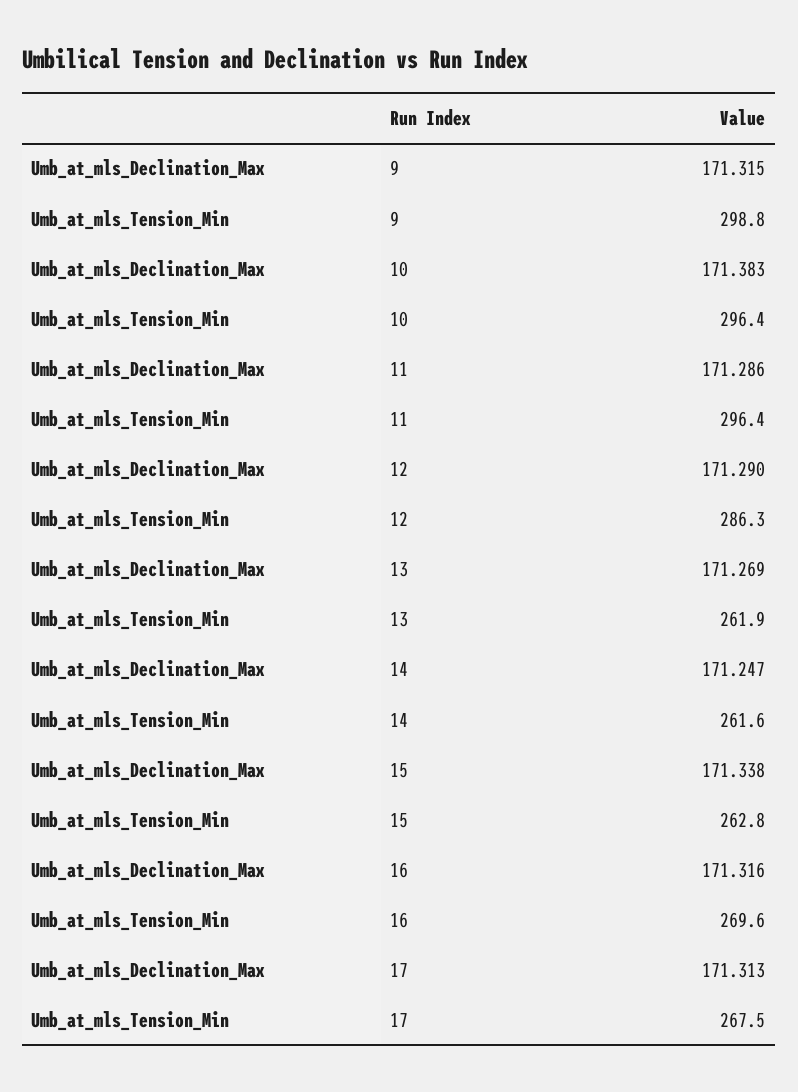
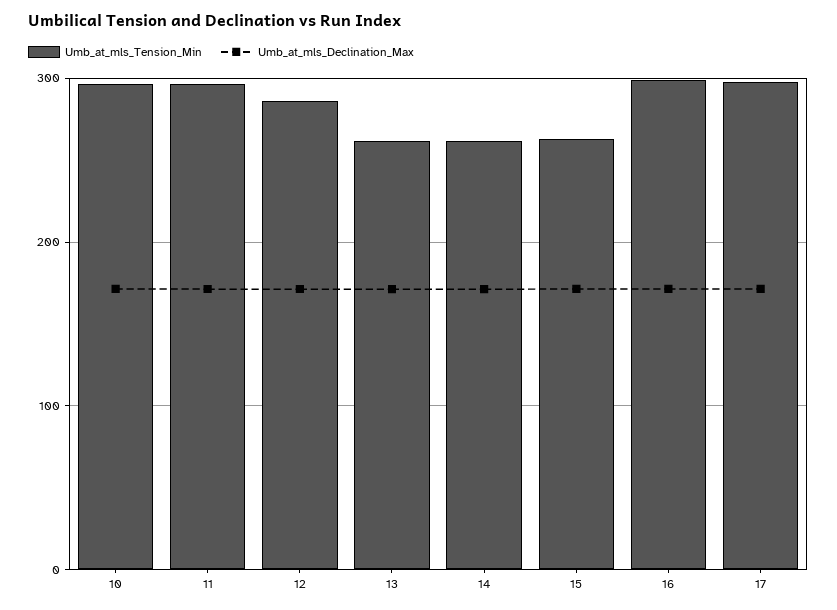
Umb_at_mls_Declination_Max, 9: 171.315 -> none
Umb_at_mls_Tension_Min, 9: 298.8 -> none
Umb_at_mls_Tension_Min, 16: 269.6 -> 300
Umb_at_mls_Tension_Min, 17: 267.5 -> 300

